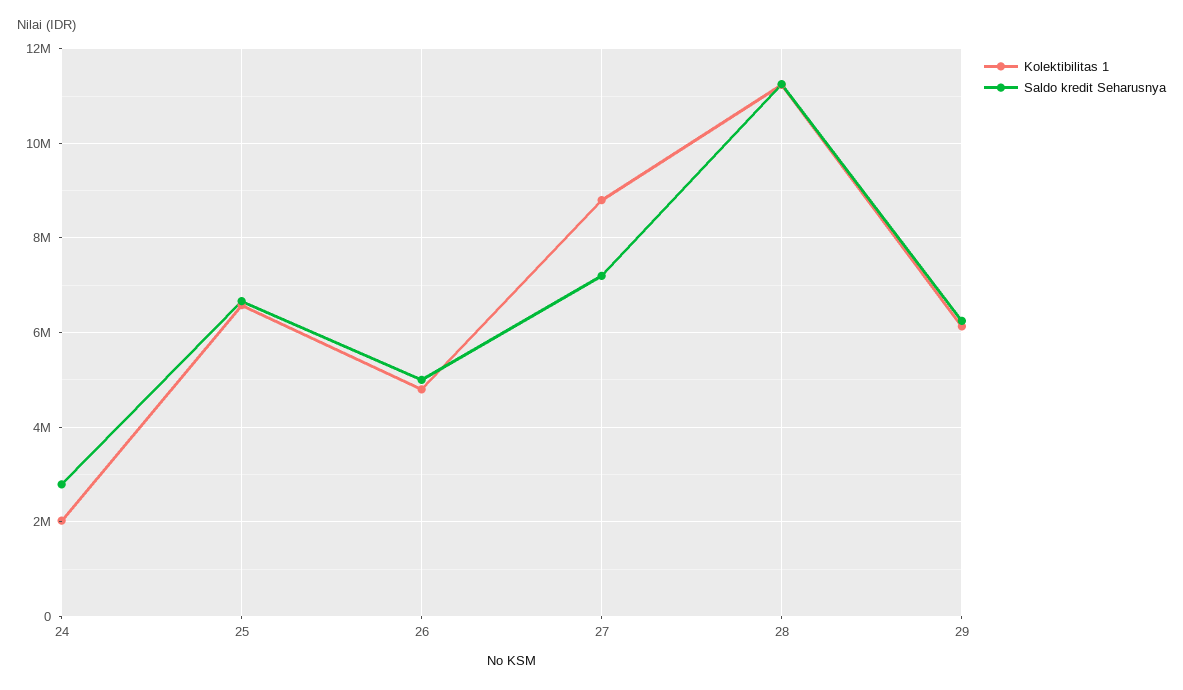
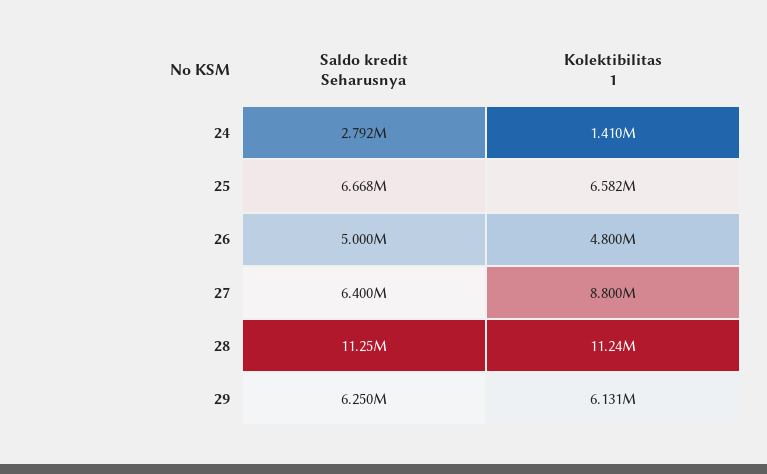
Kolektibilitas 1, 24: 2000000 -> 1410000
Saldo kredit Seharusnya, 27: 7200000 -> 6400000

